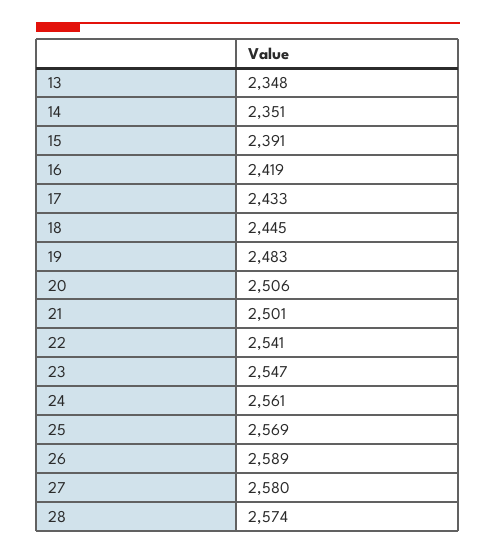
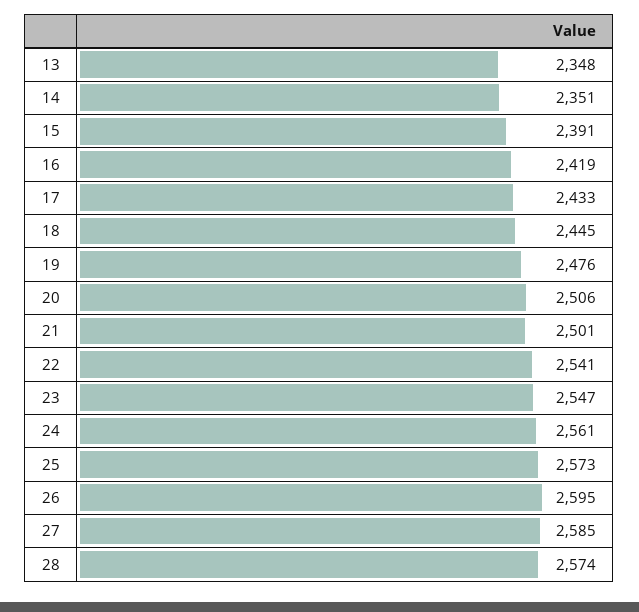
19: 2483 -> 2476
25: 2569 -> 2573
26: 2589 -> 2595
27: 2580 -> 2585

